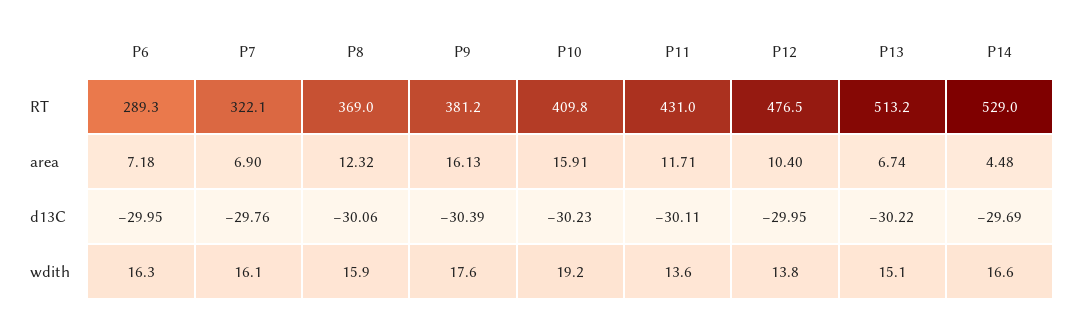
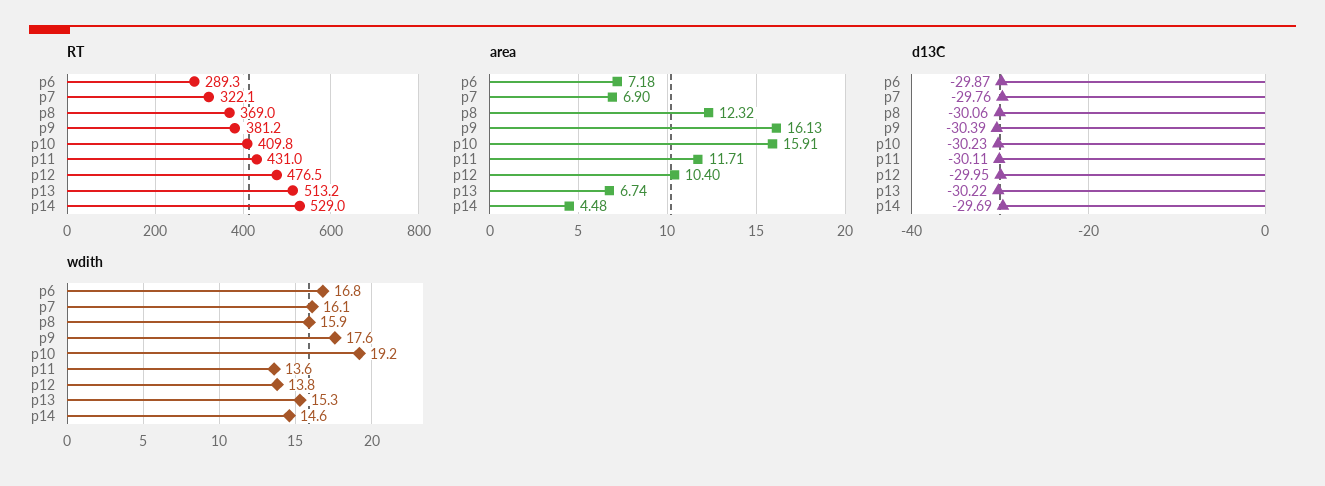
d13C, P6: -29.95 -> -29.87
wdith, P6: 16.3 -> 16.8
wdith, P13: 15.1 -> 15.3
wdith, P14: 16.6 -> 14.6

